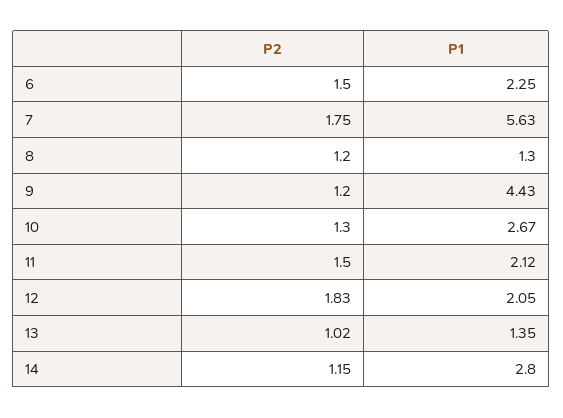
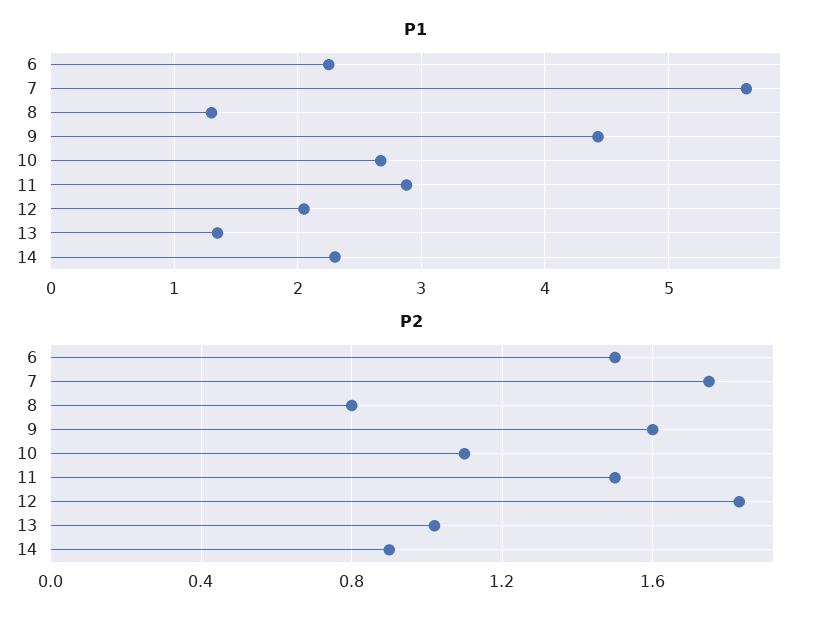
P2, 8: 1.2 -> 0.8
P2, 9: 1.2 -> 1.6
P2, 10: 1.3 -> 1.1
P1, 11: 2.12 -> 2.9
P2, 14: 1.15 -> 0.9
P1, 14: 2.8 -> 2.3

